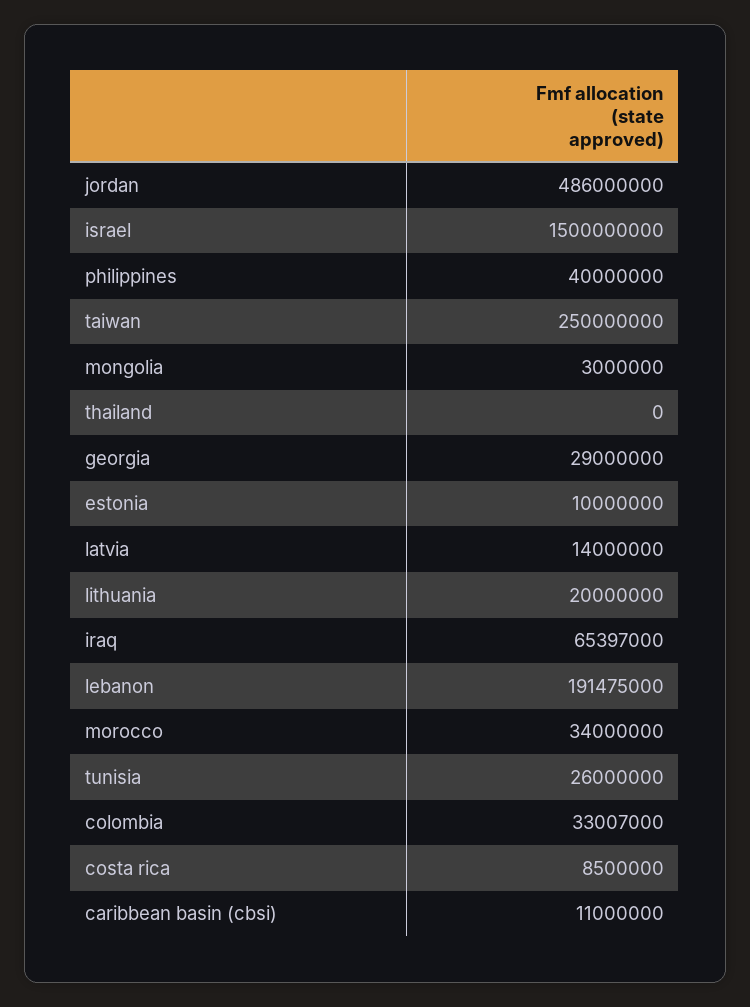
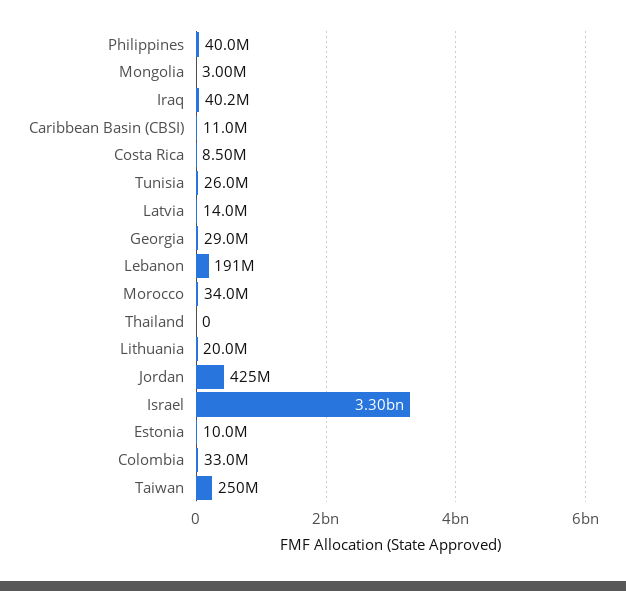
jordan: 486000000 -> 425000000
israel: 1500000000 -> 3300000000
iraq: 65397000 -> 40200000

